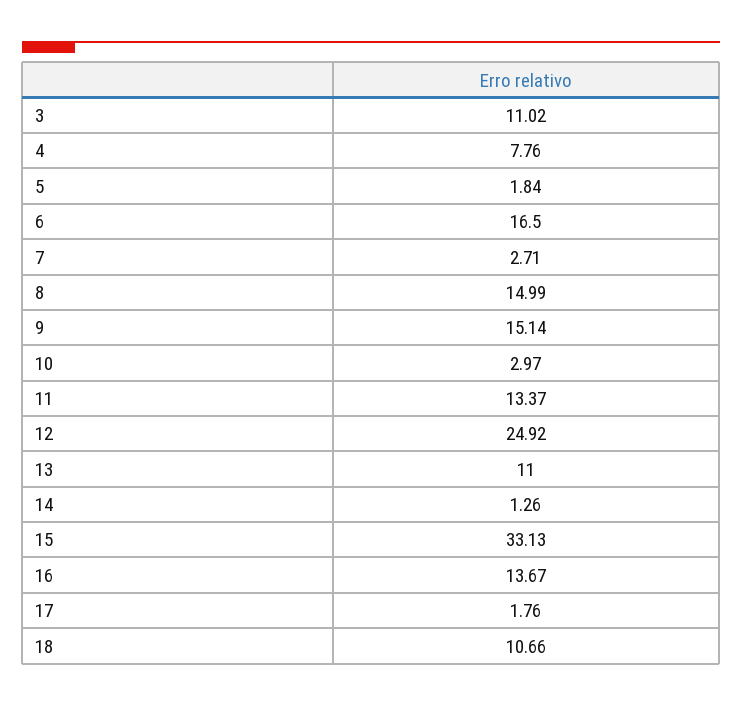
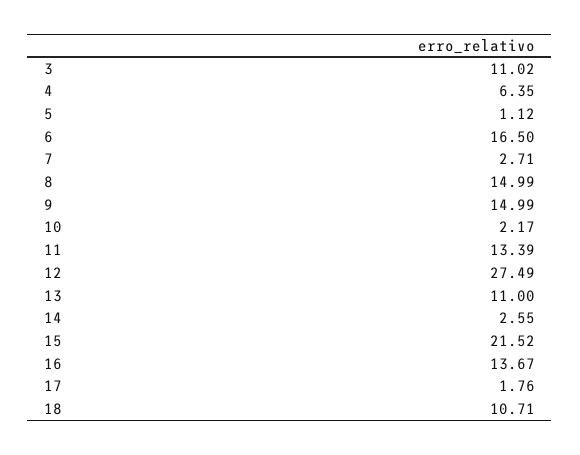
4: 7.76 -> 6.35
5: 1.84 -> 1.12
9: 15.14 -> 14.99
10: 2.97 -> 2.17
11: 13.37 -> 13.39
12: 24.92 -> 27.49
14: 1.26 -> 2.55
15: 33.13 -> 21.52
18: 10.66 -> 10.71

